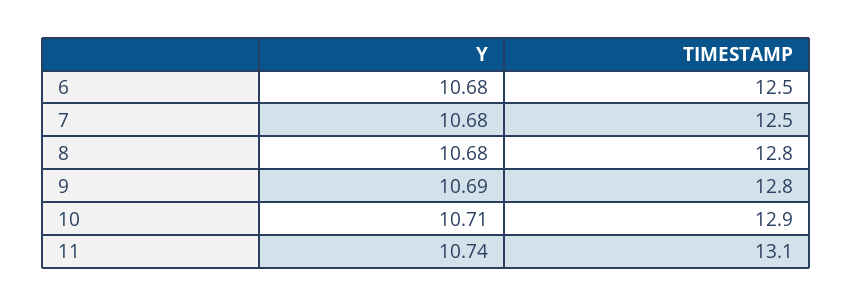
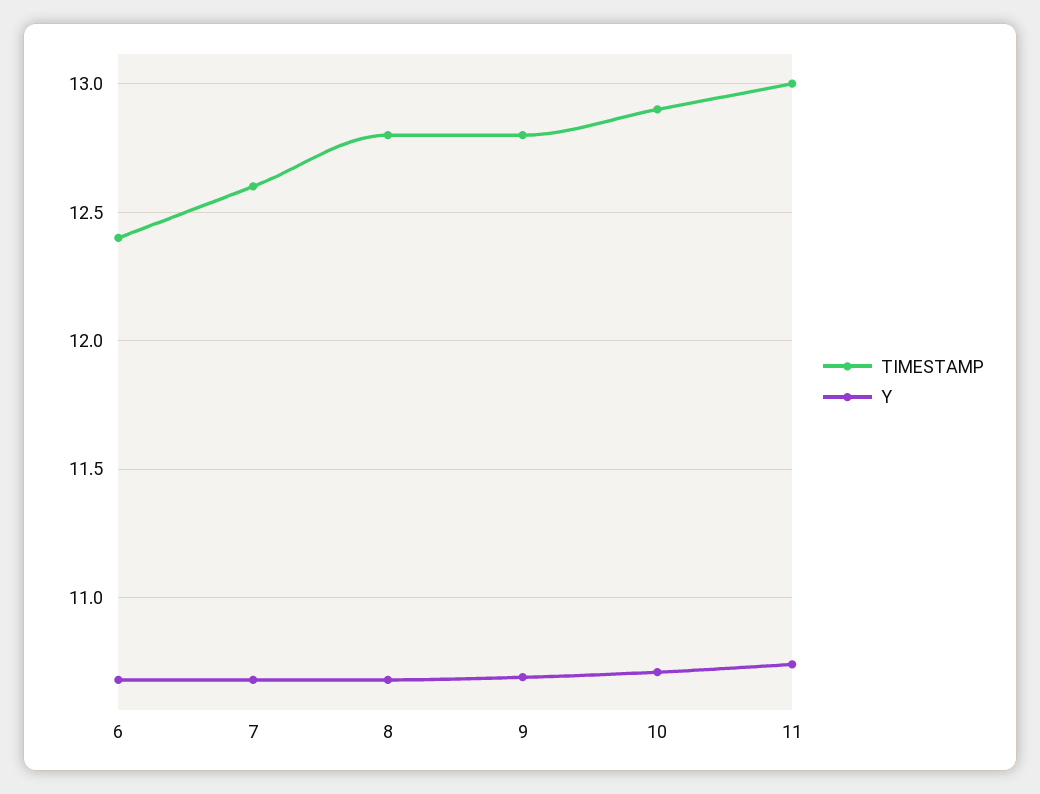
TIMESTAMP, 6: 12.5 -> 12.4
TIMESTAMP, 7: 12.5 -> 12.6
TIMESTAMP, 11: 13.1 -> 13

